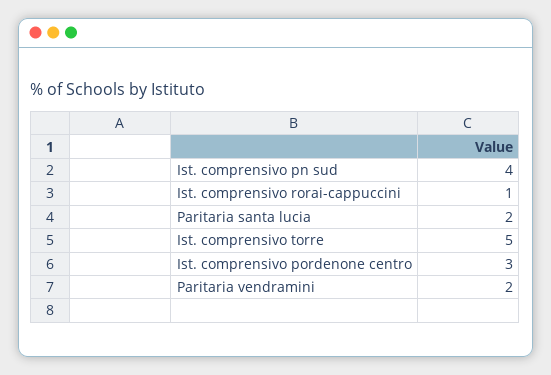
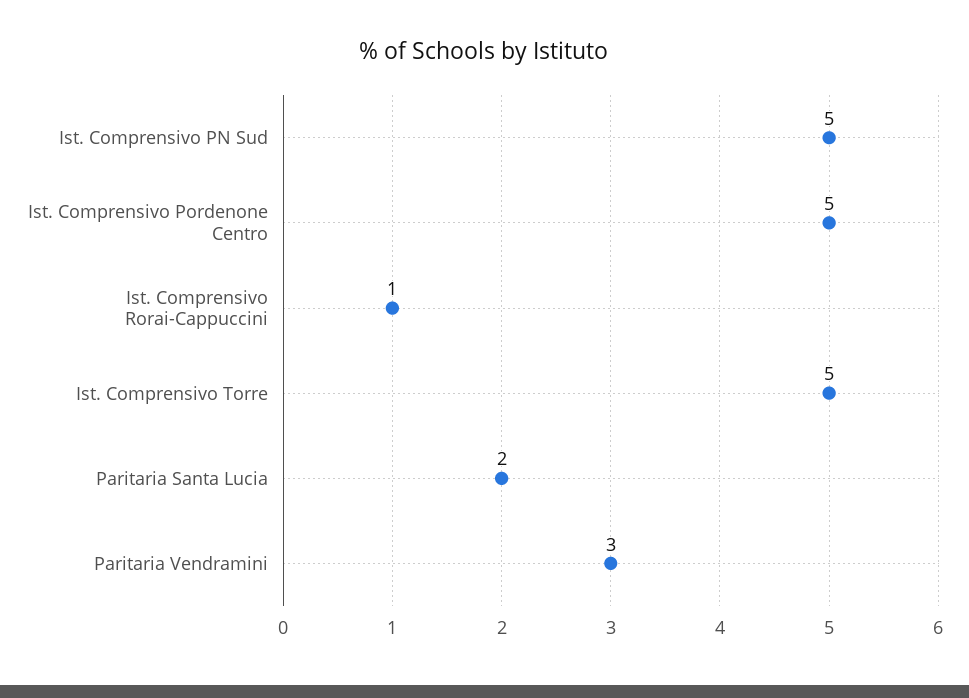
Ist. comprensivo pn sud: 4 -> 5
Ist. comprensivo pordenone centro: 3 -> 5
Paritaria vendramini: 2 -> 3

